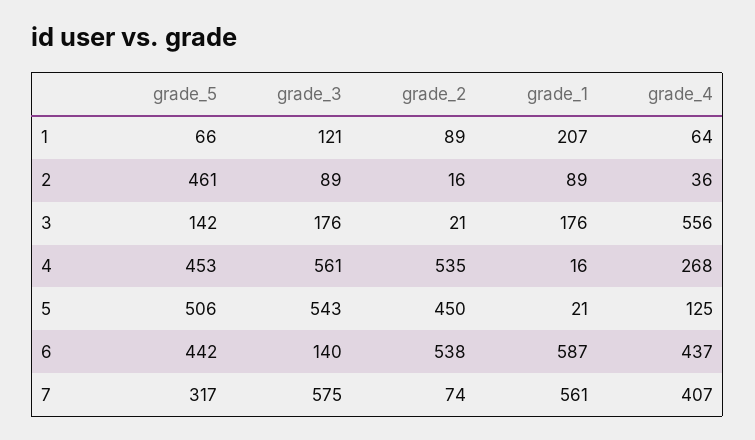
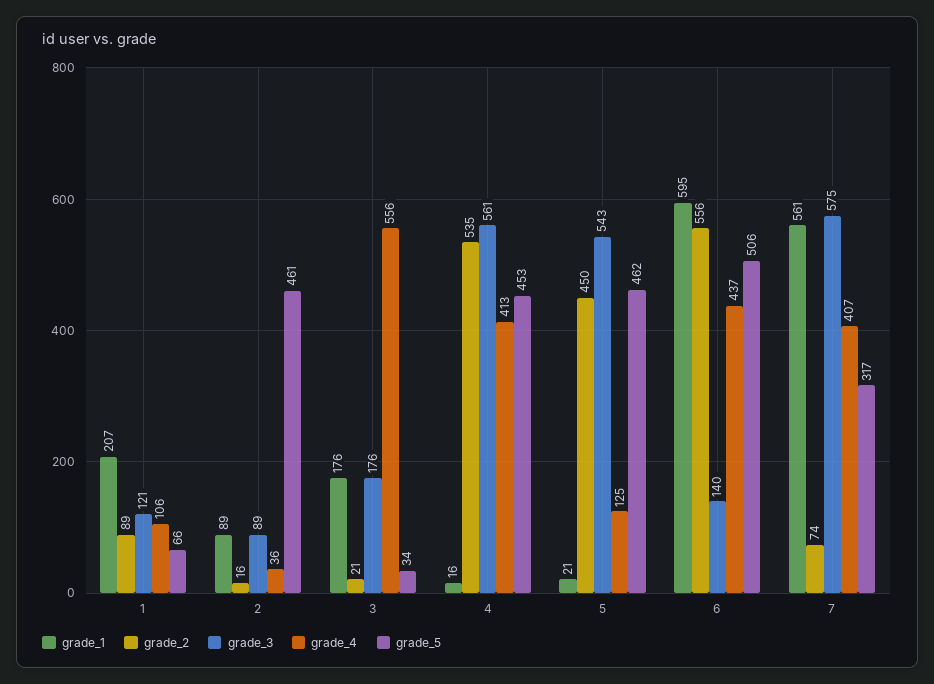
grade_4, 1: 64 -> 106
grade_5, 3: 142 -> 34
grade_4, 4: 268 -> 413
grade_5, 5: 506 -> 462
grade_5, 6: 442 -> 506
grade_2, 6: 538 -> 556
grade_1, 6: 587 -> 595

